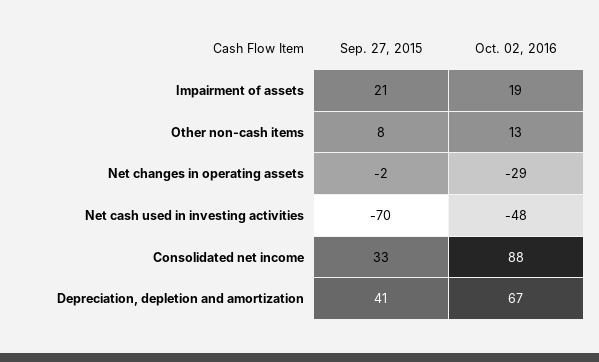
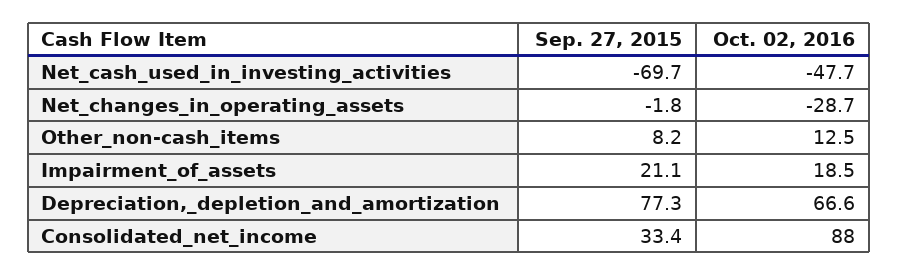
Sep. 27, 2015, Depreciation, depletion and amortization: 41 -> 77.3

